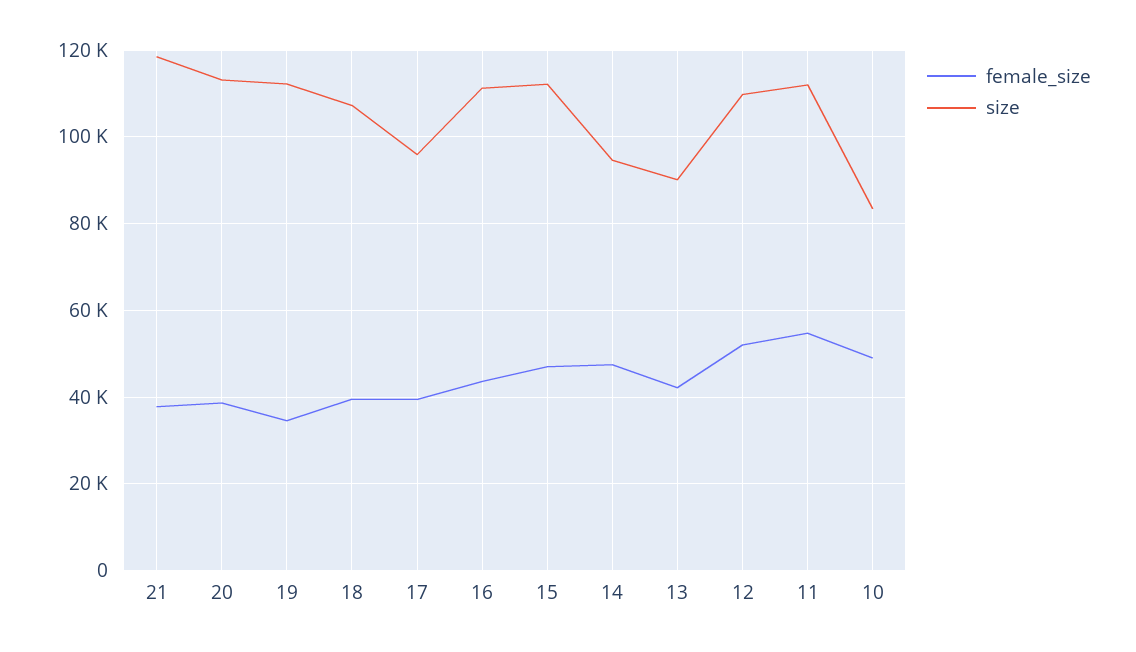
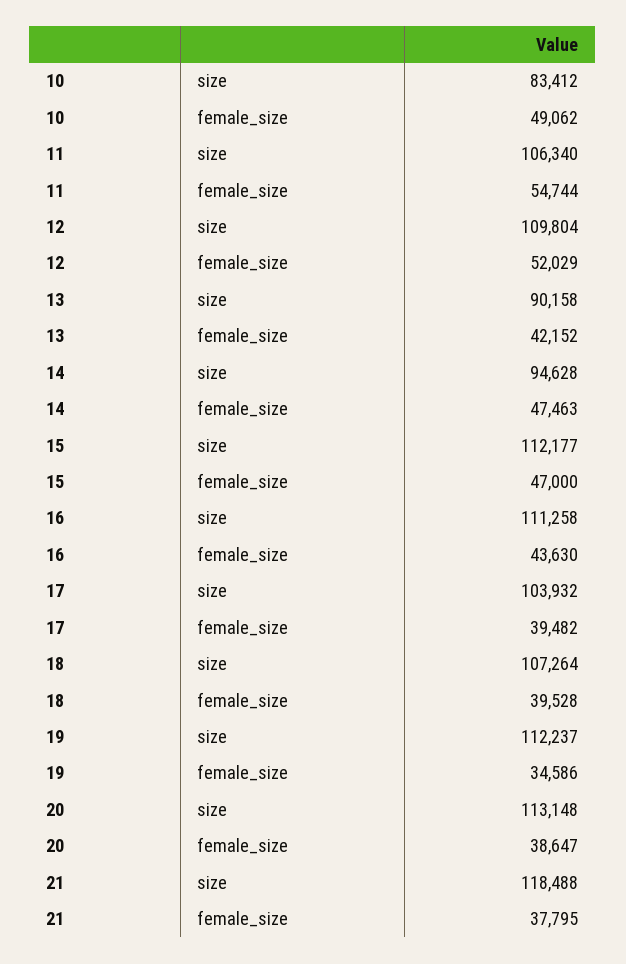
size, 17: 96000 -> 103932
size, 11: 112000 -> 106340

